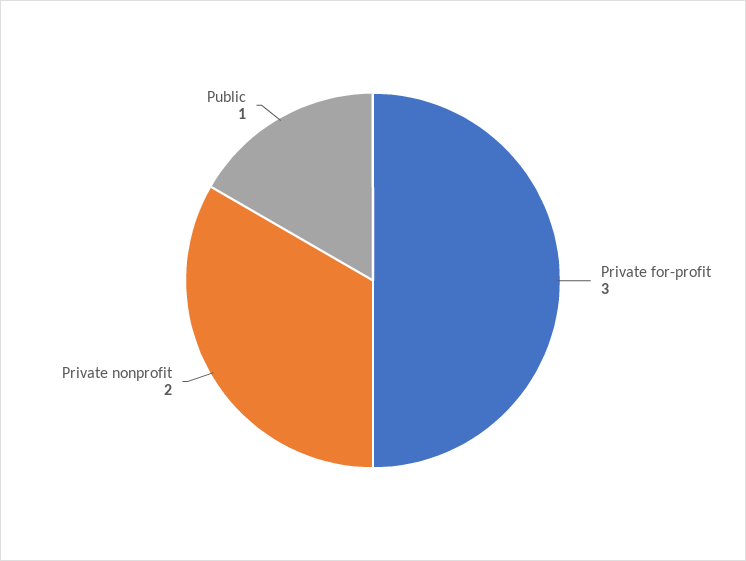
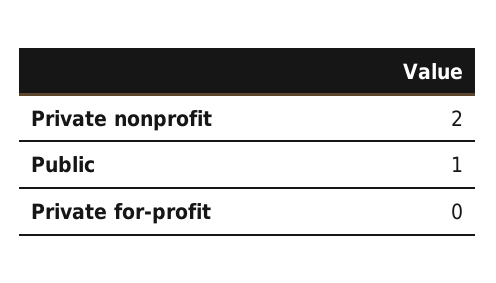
Private for-profit: 3 -> 0

